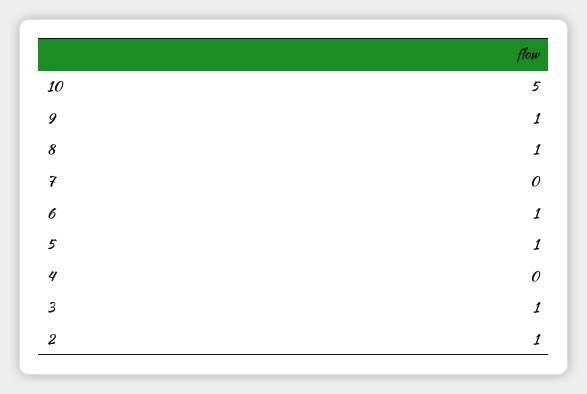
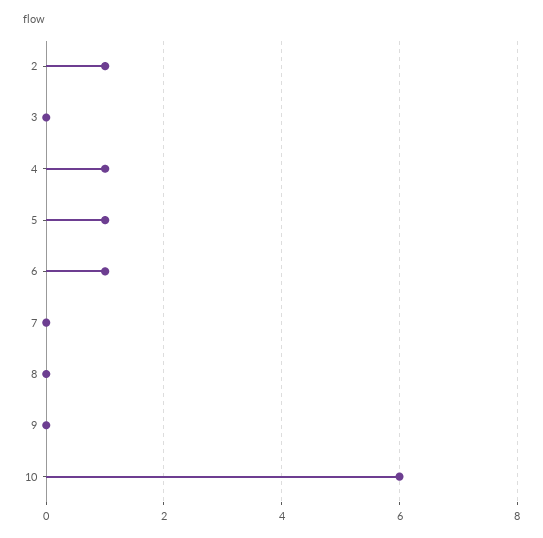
10: 5 -> 6
9: 1 -> 0
8: 1 -> 0
4: 0 -> 1
3: 1 -> 0

